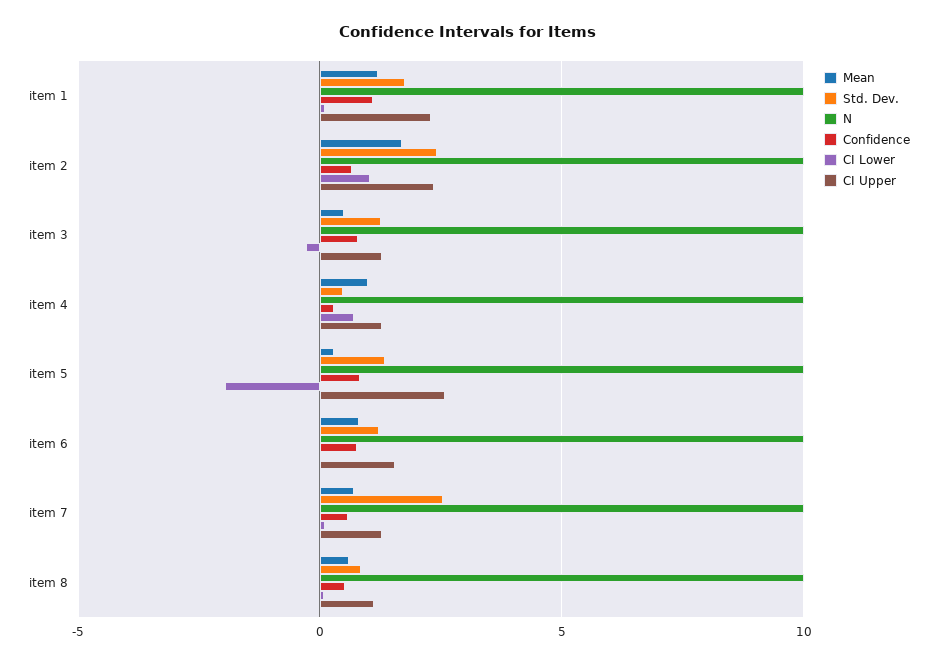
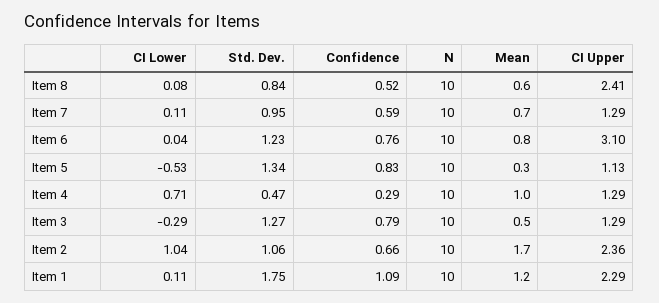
Std. Dev., item 2: 2.5 -> 1.06
CI Lower, item 5: -2 -> -0.53
CI Upper, item 5: 2.5 -> 1.13
CI Upper, item 6: 1.5 -> 3.1
Std. Dev., item 7: 2.5 -> 0.95
CI Upper, item 8: 1 -> 2.41

